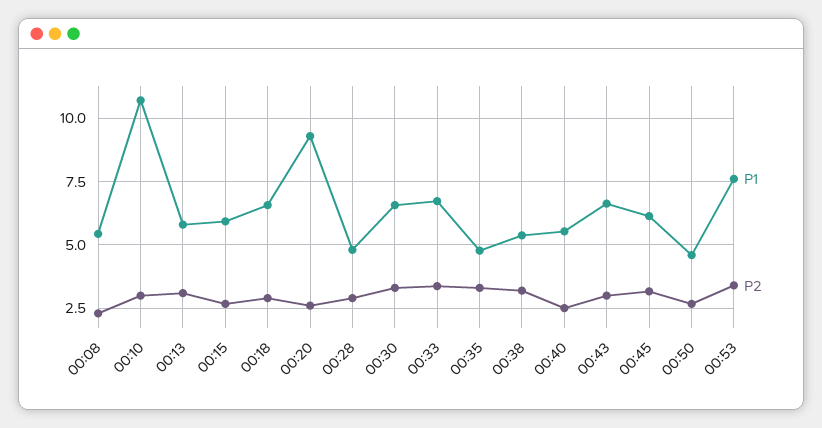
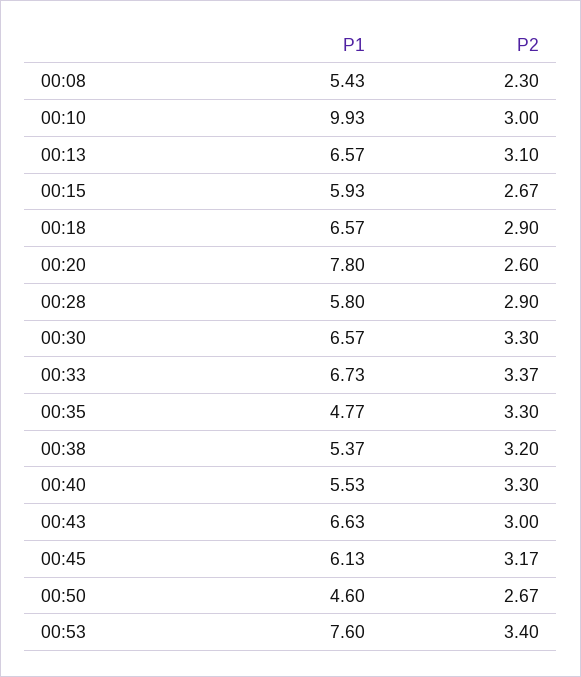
P1, 00:10: 10.75 -> 9.93
P1, 00:13: 5.75 -> 6.57
P1, 00:20: 9.25 -> 7.8
P1, 00:28: 4.75 -> 5.8
P2, 00:40: 2.5 -> 3.3

